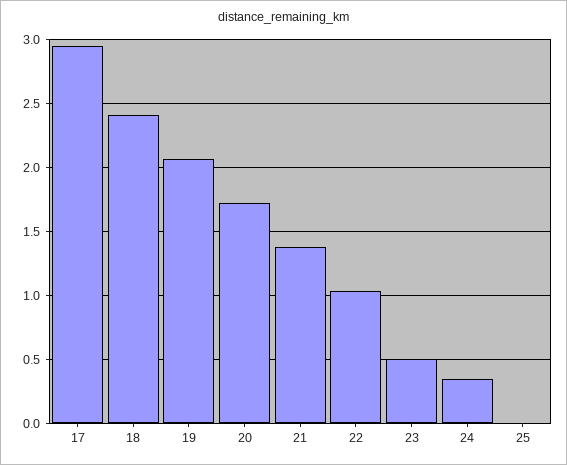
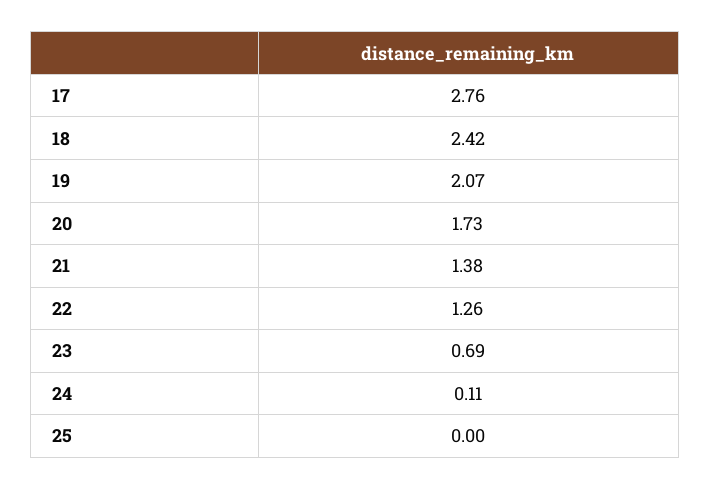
17: 2.95 -> 2.76
22: 1.05 -> 1.26
23: 0.5 -> 0.69
24: 0.35 -> 0.11

